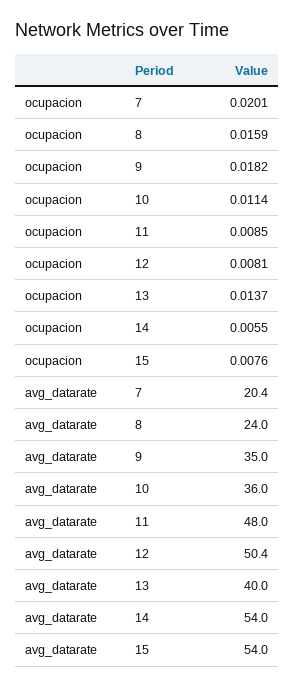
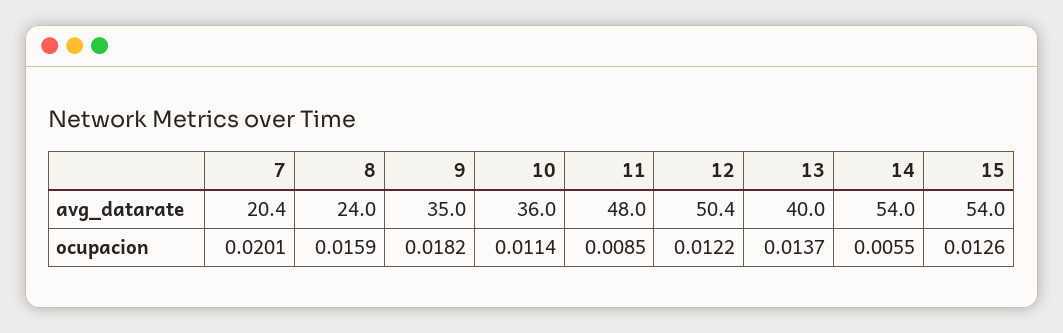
ocupacion, 12: 0.0081 -> 0.0122
ocupacion, 15: 0.0076 -> 0.0126

